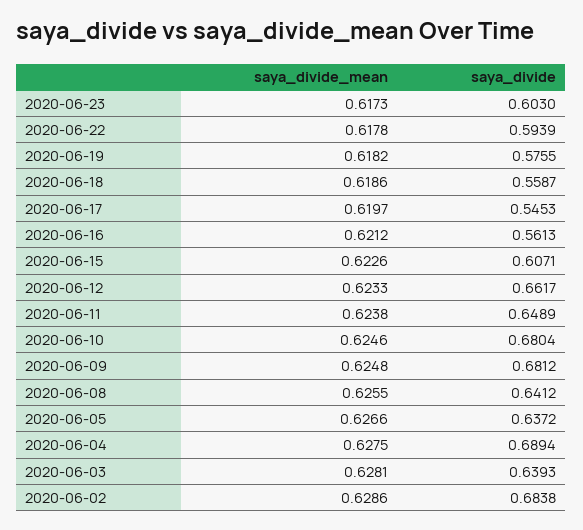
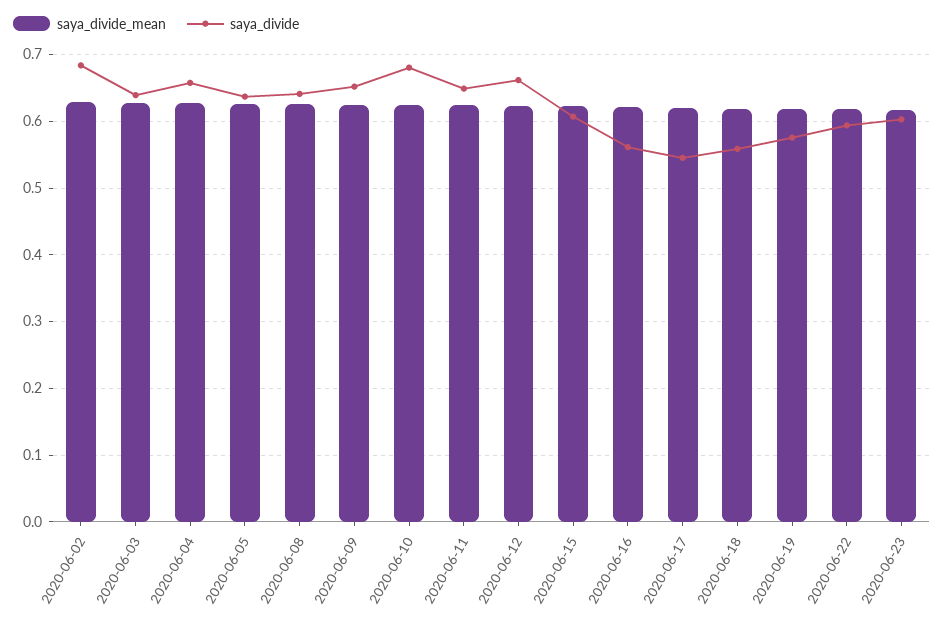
saya_divide, 2020-06-09: 0.6812 -> 0.65
saya_divide, 2020-06-04: 0.6894 -> 0.66

